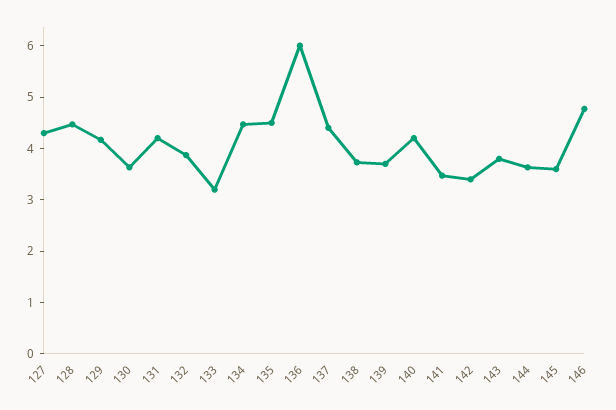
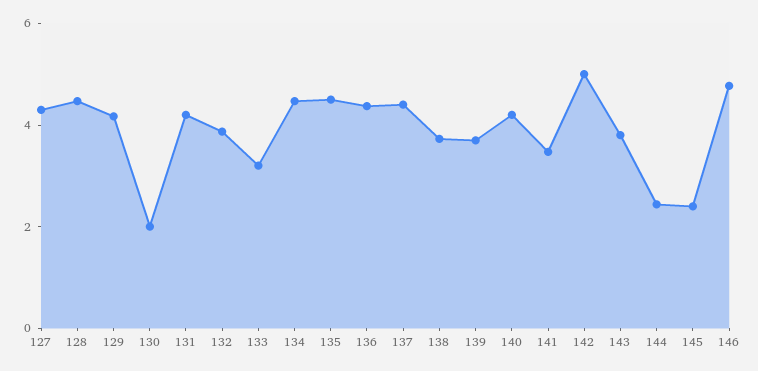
130: 3.6 -> 2
136: 6 -> 4.5
142: 3.4 -> 5
144: 3.6 -> 2.5
145: 3.6 -> 2.5

